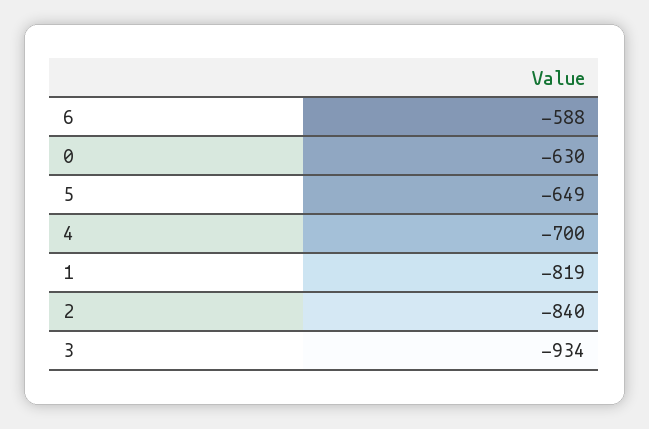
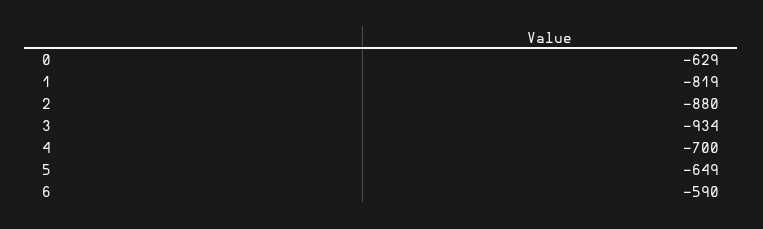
6: -588 -> -590
0: -630 -> -629
2: -840 -> -880

